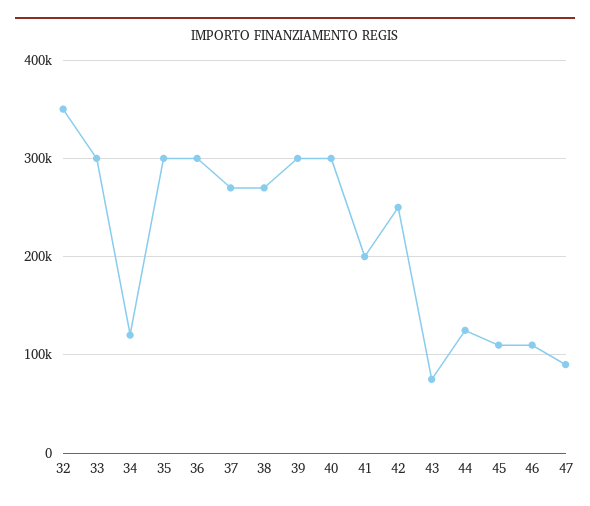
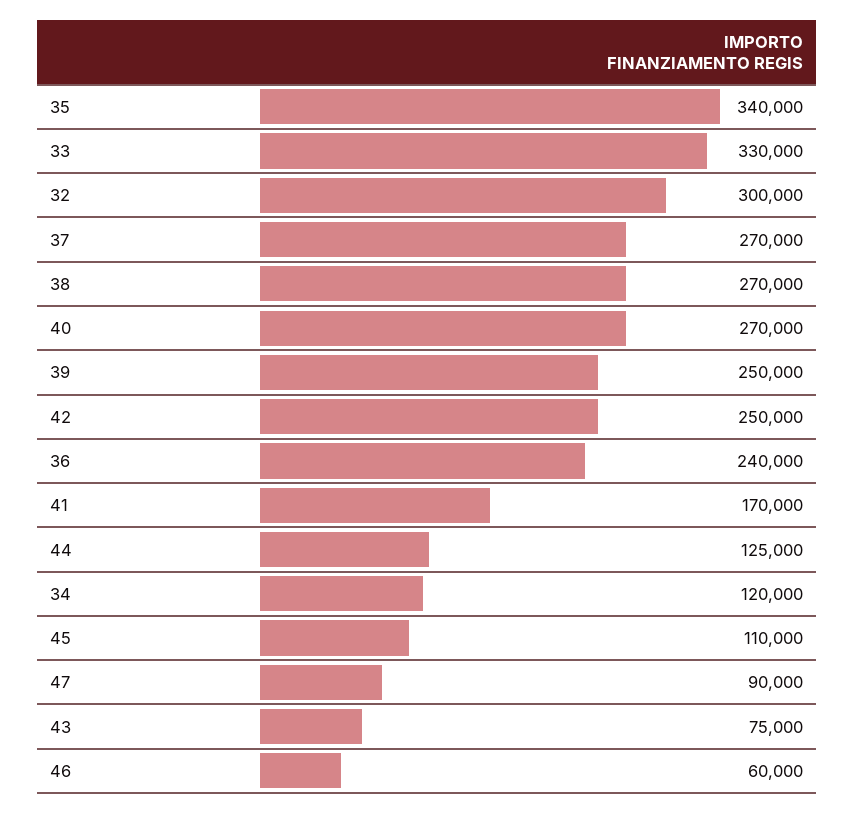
32: 350000 -> 300000
33: 300000 -> 330000
35: 300000 -> 340000
36: 300000 -> 240000
39: 300000 -> 250000
40: 300000 -> 270000
41: 200000 -> 170000
46: 110000 -> 60000

